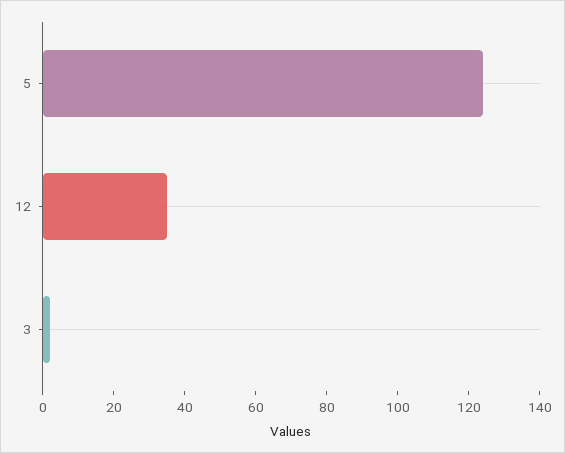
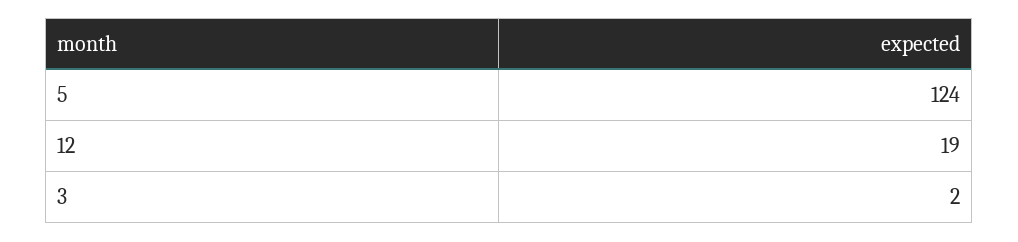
12: 35 -> 19

